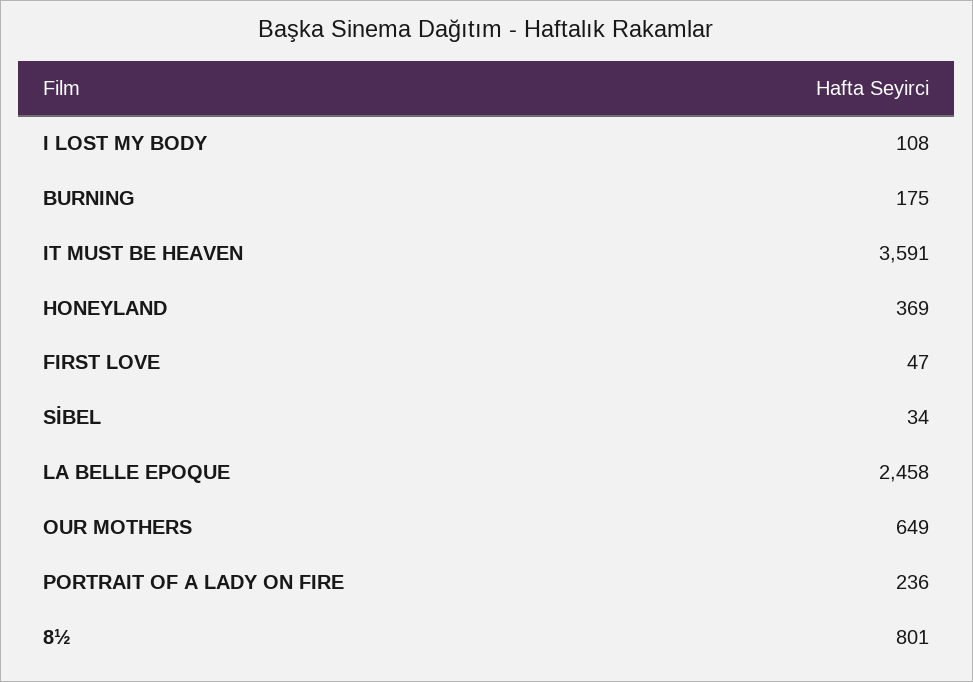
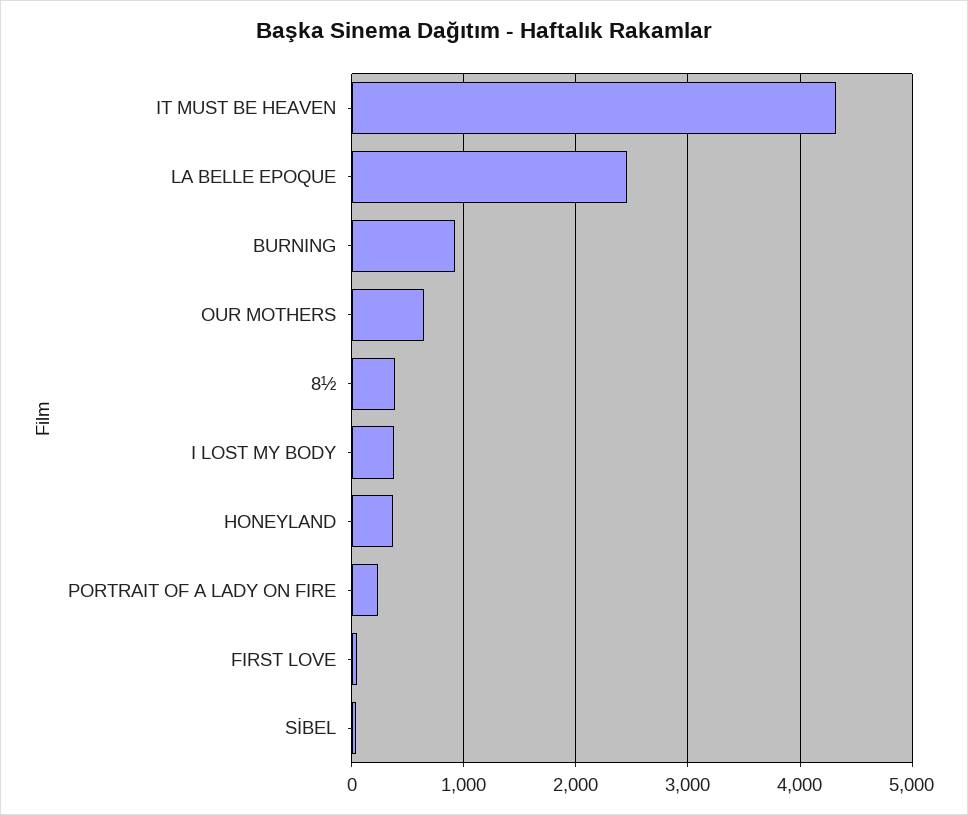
I LOST MY BODY: 108 -> 400
BURNING: 175 -> 900
IT MUST BE HEAVEN: 3591 -> 4300
8½: 801 -> 400

